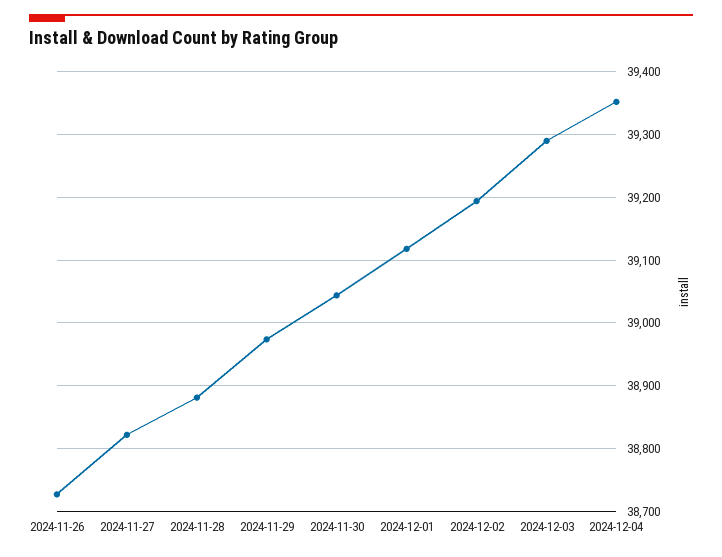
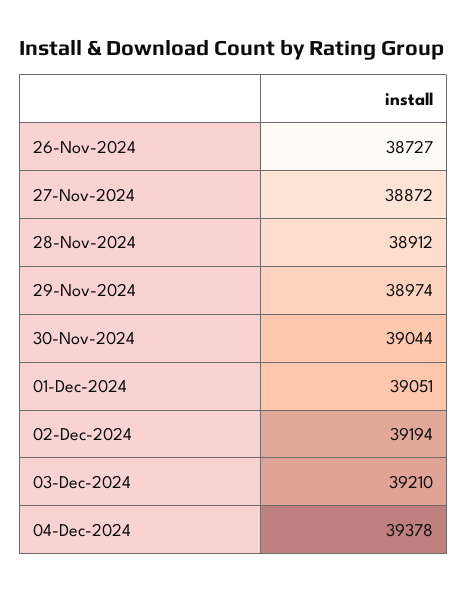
2024-11-27: 38820 -> 38872
2024-11-28: 38880 -> 38912
2024-12-01: 39120 -> 39051
2024-12-03: 39290 -> 39210
2024-12-04: 39350 -> 39378

